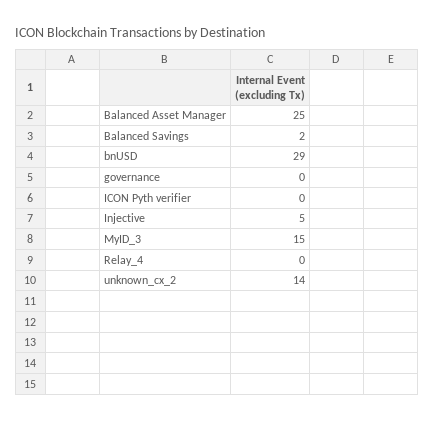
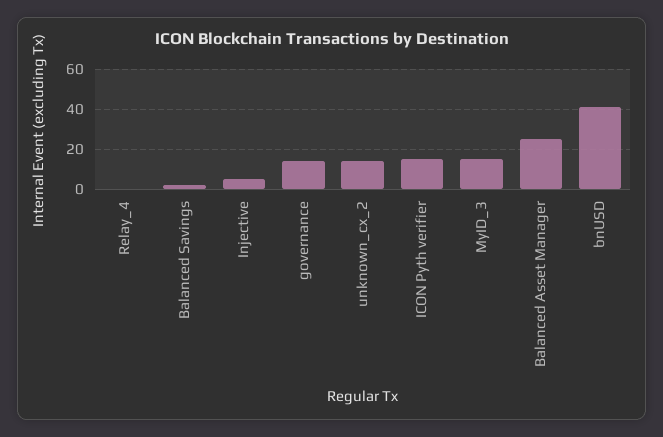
bnUSD: 29 -> 40
governance: 0 -> 15
ICON Pyth verifier: 0 -> 15

